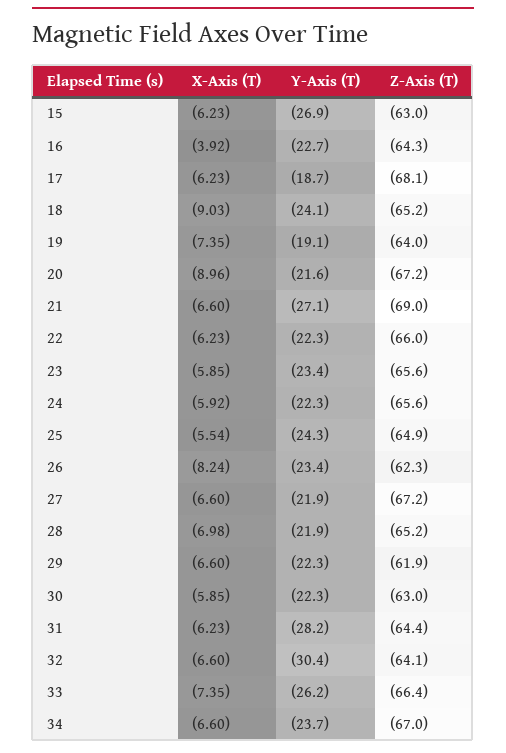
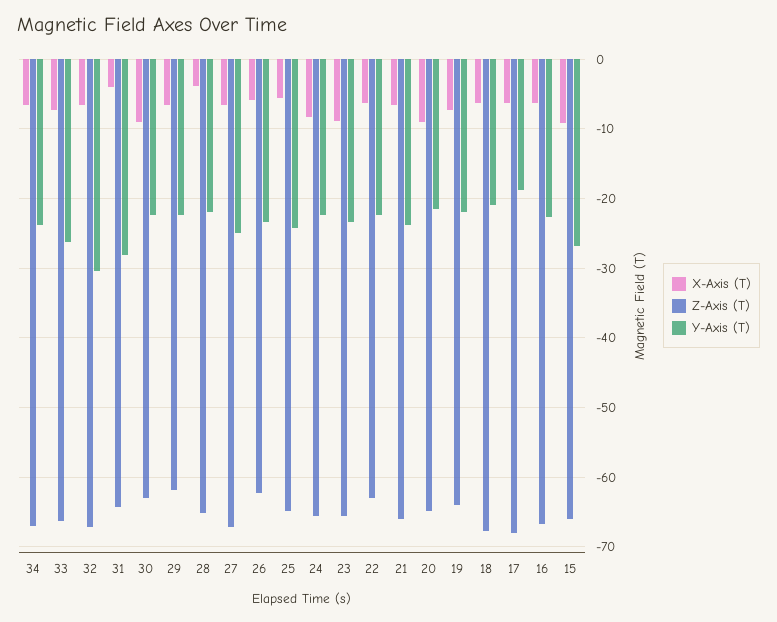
X-Axis (T), 15: -6.23 -> -9
Z-Axis (T), 15: -63 -> -66
X-Axis (T), 16: -3.92 -> -6
Z-Axis (T), 16: -64.3 -> -67
X-Axis (T), 18: -9.03 -> -6
Y-Axis (T), 18: -24.1 -> -21
Z-Axis (T), 18: -65.2 -> -68
Y-Axis (T), 19: -19.1 -> -22
Z-Axis (T), 20: -67.2 -> -65
Y-Axis (T), 21: -27.1 -> -24
Z-Axis (T), 21: -69 -> -66
Z-Axis (T), 22: -66 -> -63
X-Axis (T), 23: -5.85 -> -9
X-Axis (T), 24: -5.92 -> -8
X-Axis (T), 26: -8.24 -> -6
Y-Axis (T), 27: -21.9 -> -25
X-Axis (T), 28: -6.98 -> -4
X-Axis (T), 30: -5.85 -> -9
X-Axis (T), 31: -6.23 -> -4
Z-Axis (T), 32: -64.1 -> -67

